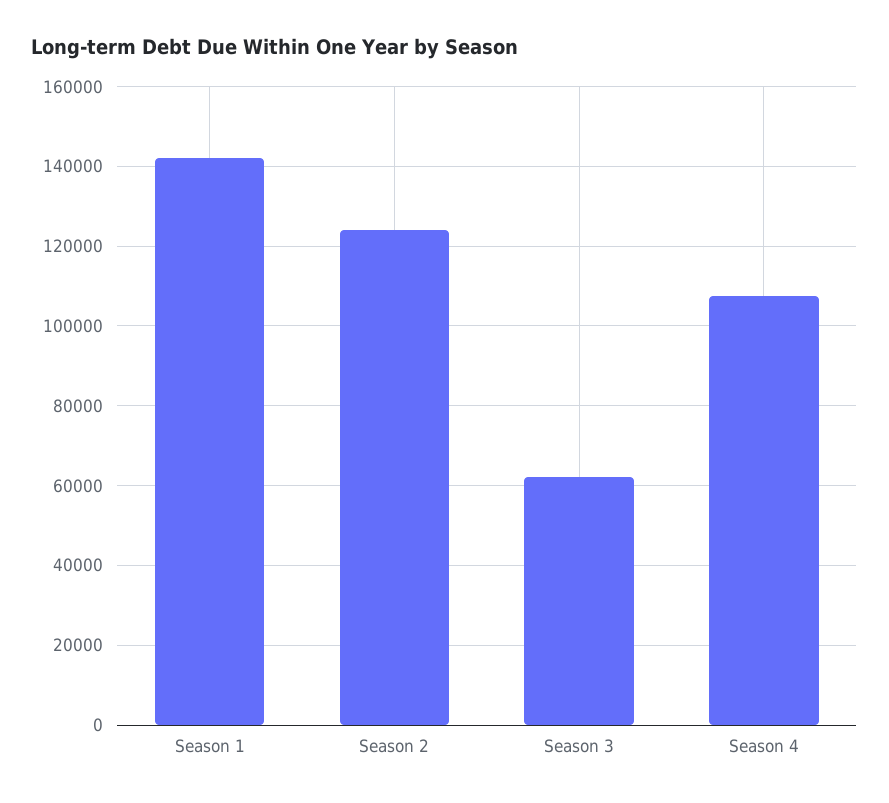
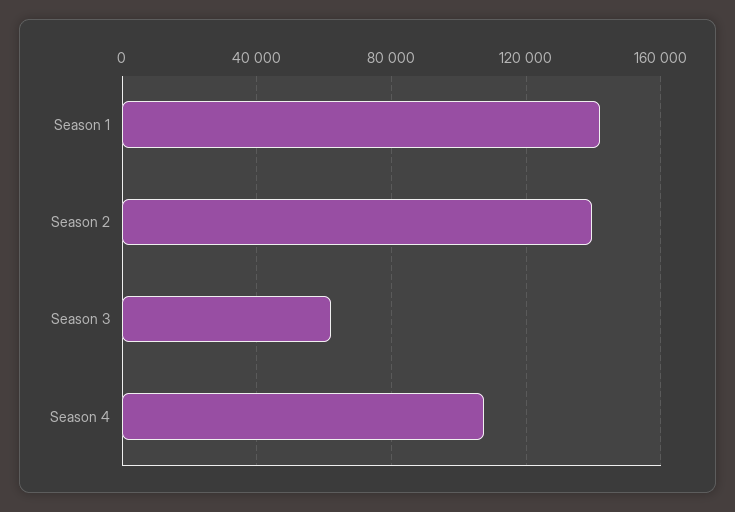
Season 2: 124000 -> 140000

